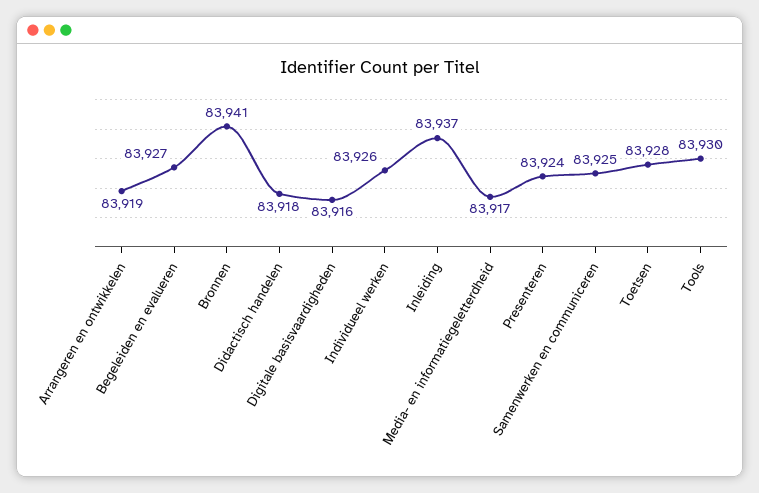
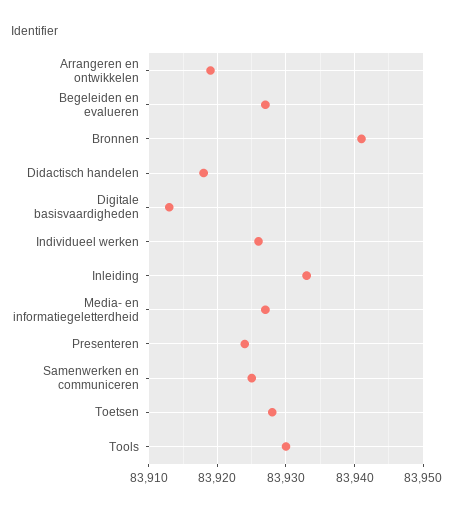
Digitale basisvaardigheden: 83916 -> 83913
Inleiding: 83937 -> 83933
Media- en informatiegeletterdheid: 83917 -> 83927

